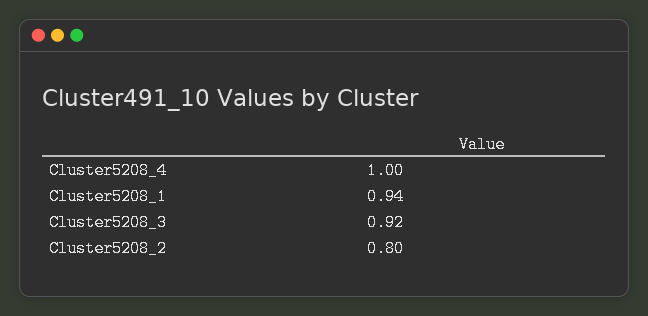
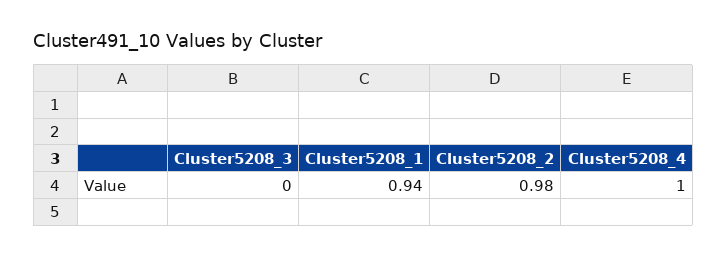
Cluster5208_3: 0.92 -> 0
Cluster5208_2: 0.8 -> 0.98

